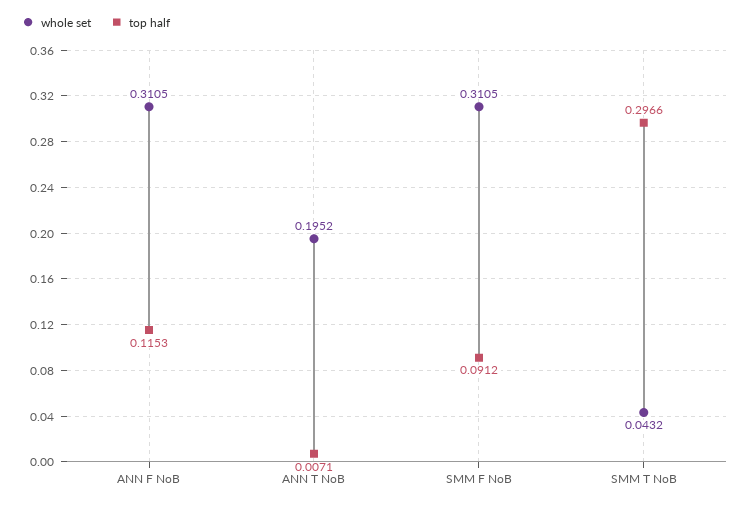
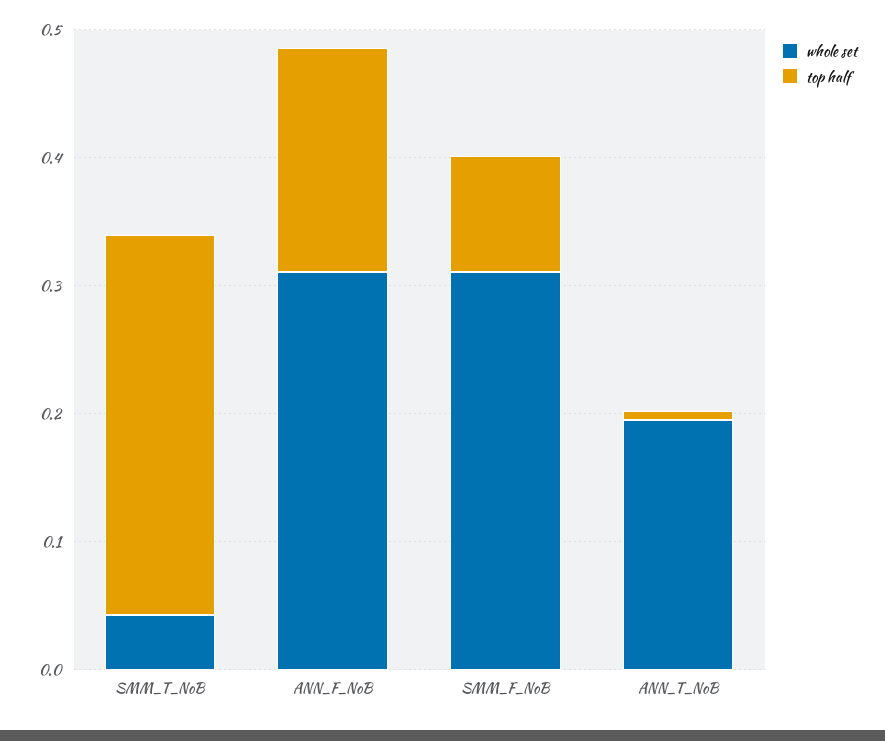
top half, ANN F NoB: 0.1153 -> 0.18

